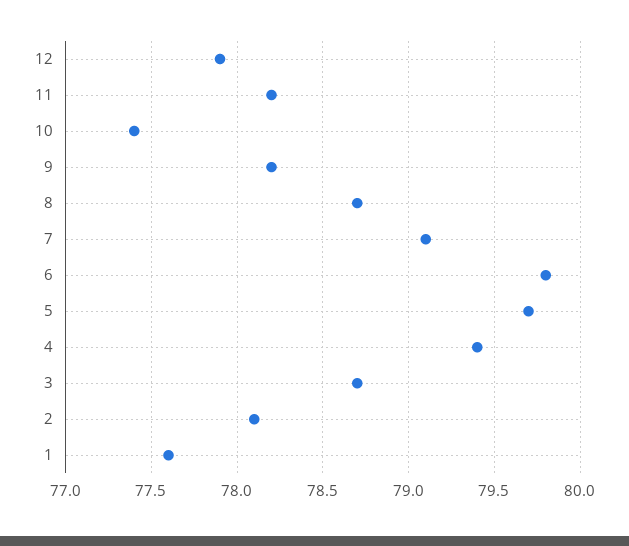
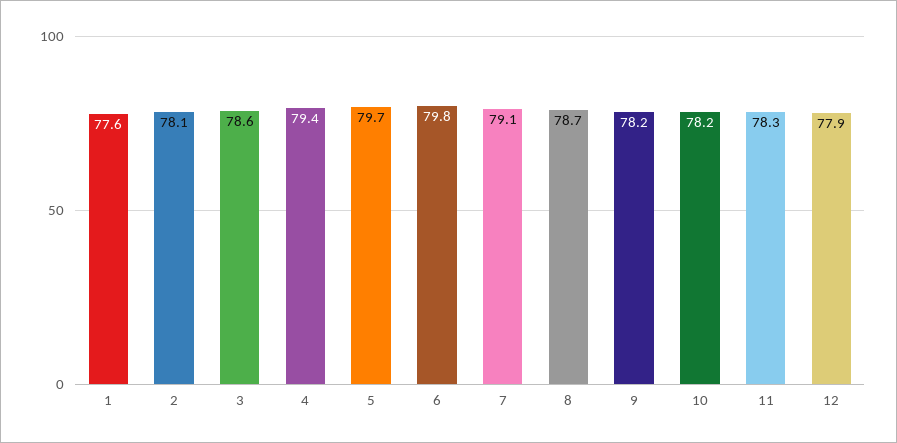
11: 78.2 -> 78.3
10: 77.4 -> 78.2
3: 78.7 -> 78.6

